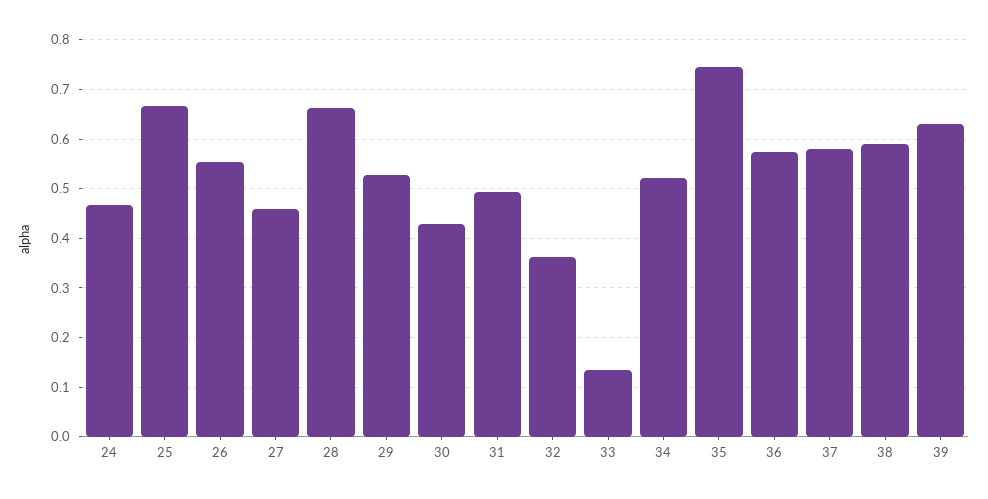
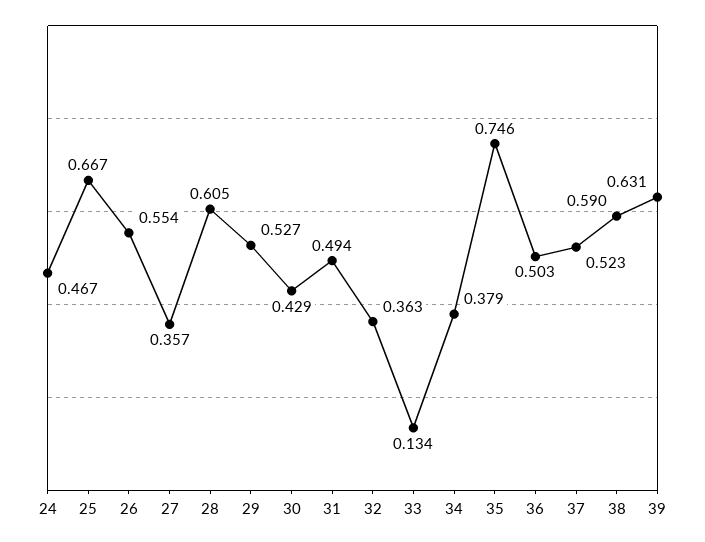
27: 0.46 -> 0.357
28: 0.66 -> 0.605
34: 0.52 -> 0.379
36: 0.58 -> 0.503
37: 0.58 -> 0.523

